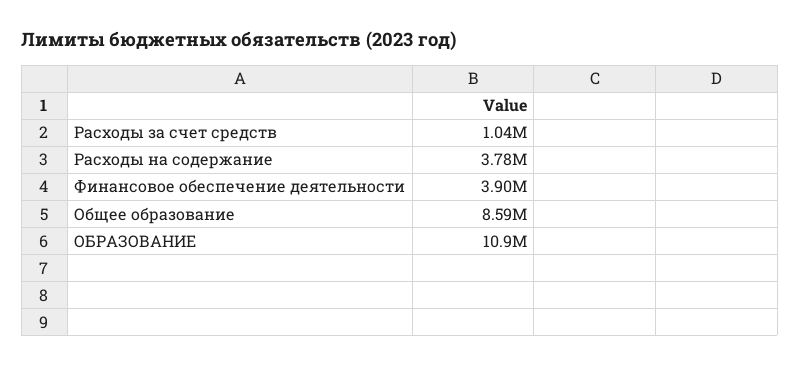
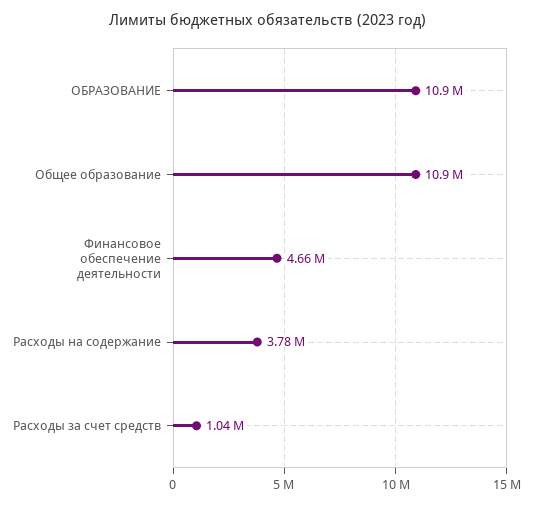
Финансовое обеспечение деятельности: 3900000 -> 4660000
Общее образование: 8590000 -> 10900000

